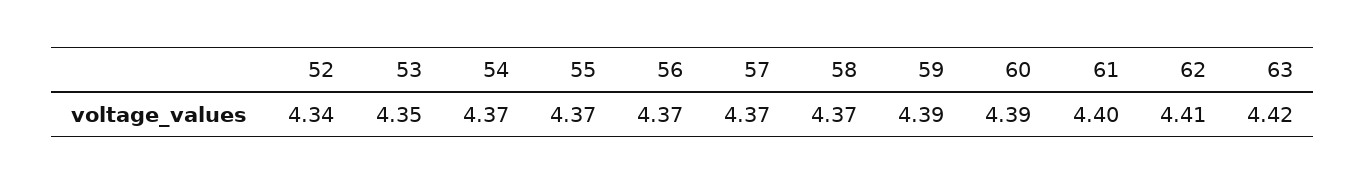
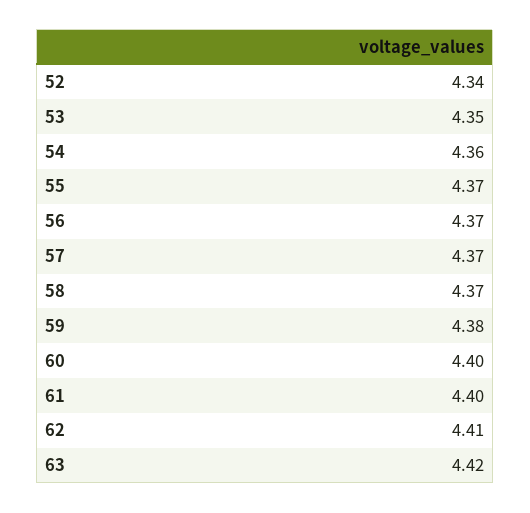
54: 4.37 -> 4.36
59: 4.39 -> 4.38
60: 4.39 -> 4.4

